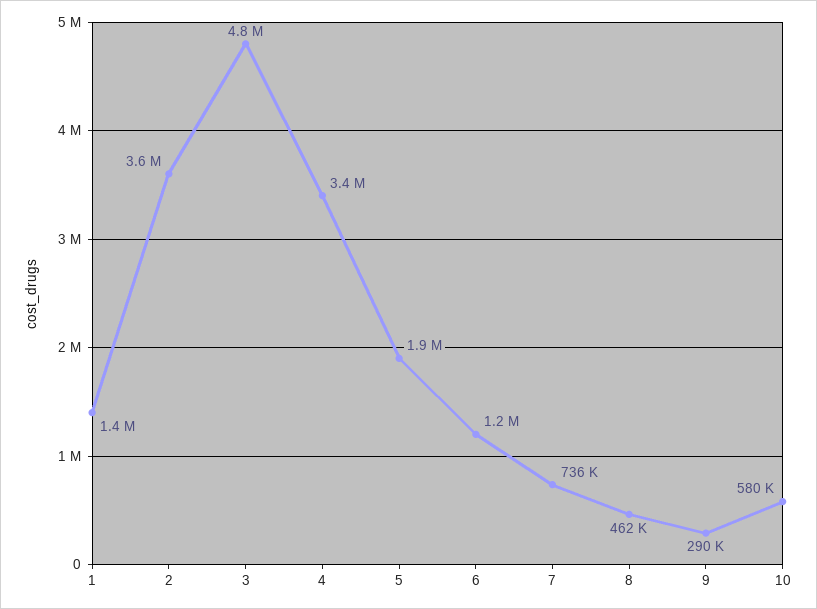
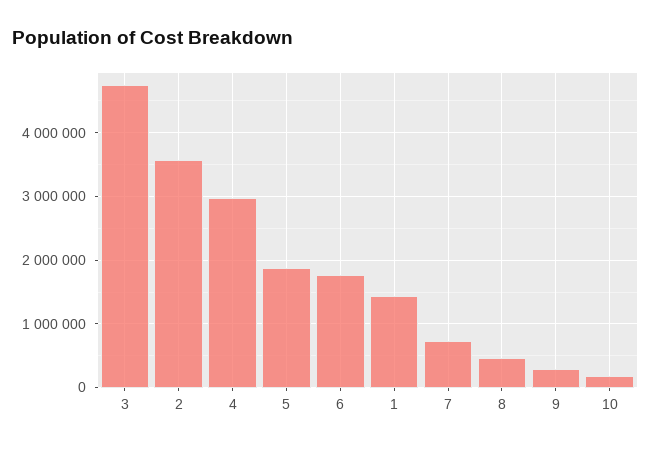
4: 3400000 -> 3000000
6: 1200000 -> 1800000
10: 580000 -> 200000

